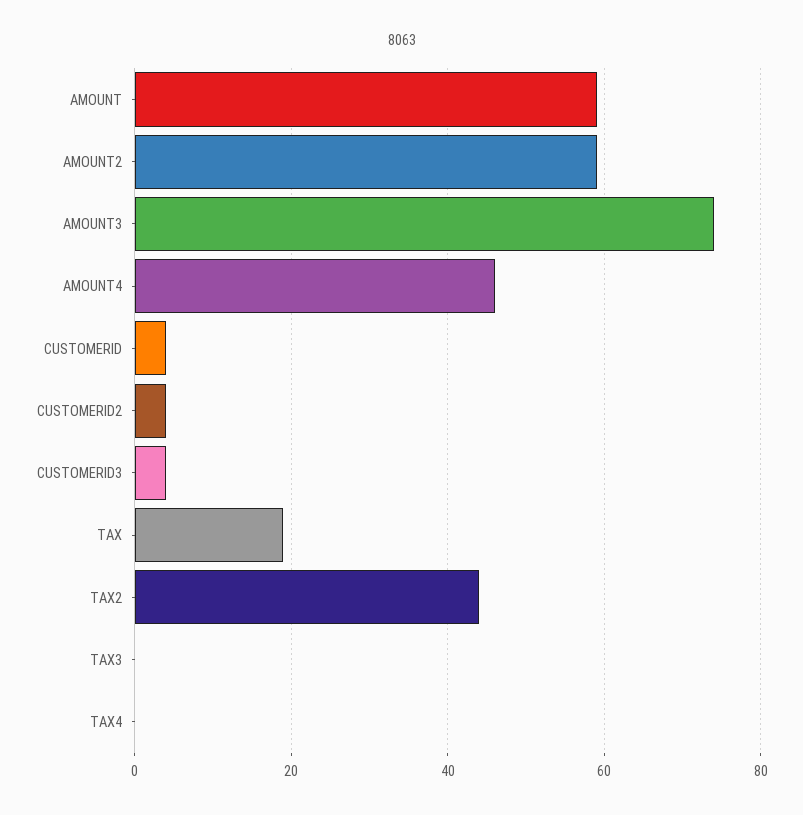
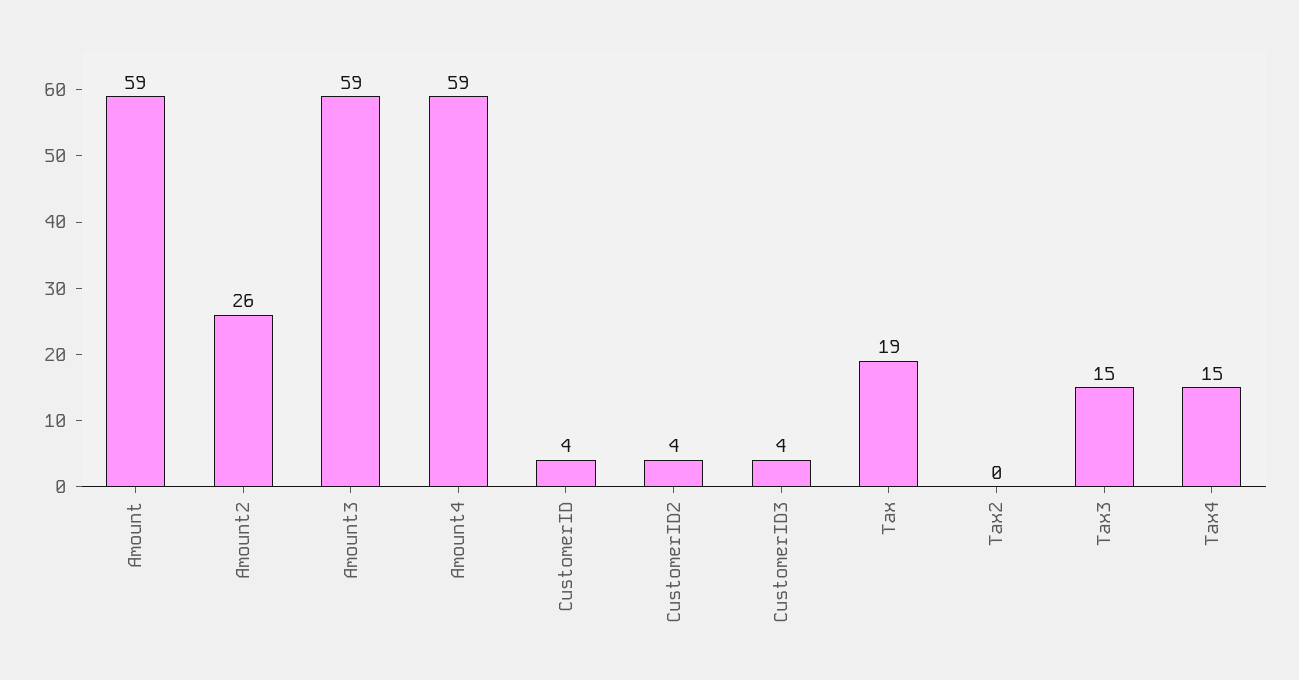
AMOUNT2: 60 -> 26
AMOUNT3: 75 -> 59
AMOUNT4: 45 -> 59
TAX2: 45 -> 0
TAX3: 0 -> 15
TAX4: 0 -> 15

